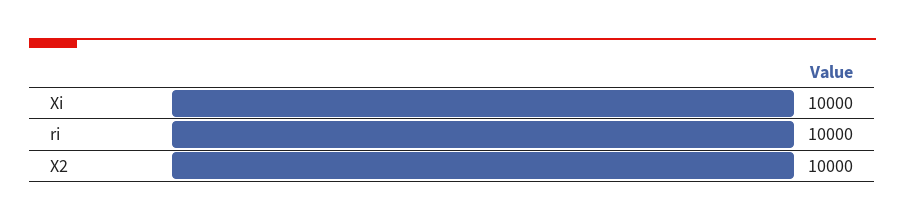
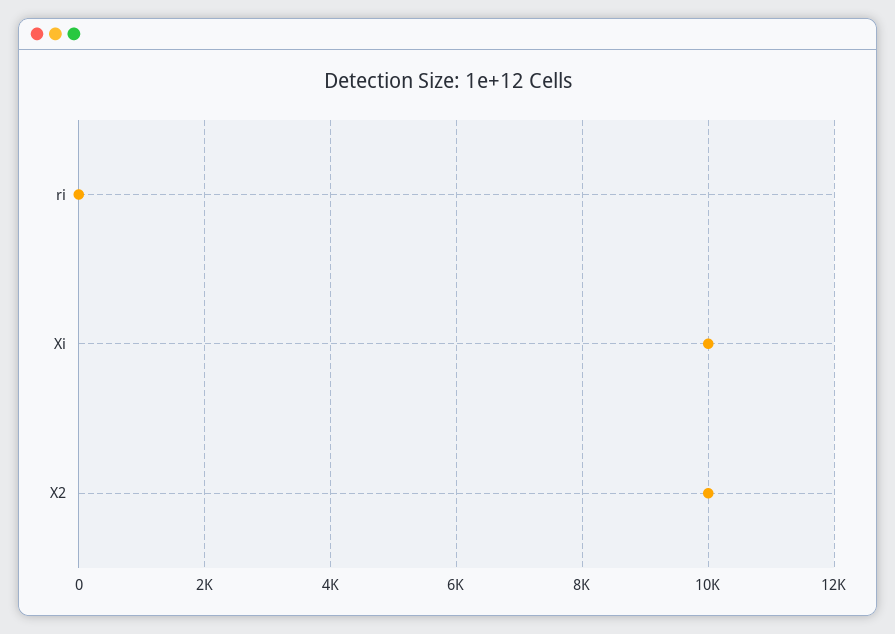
ri: 10000 -> 0

